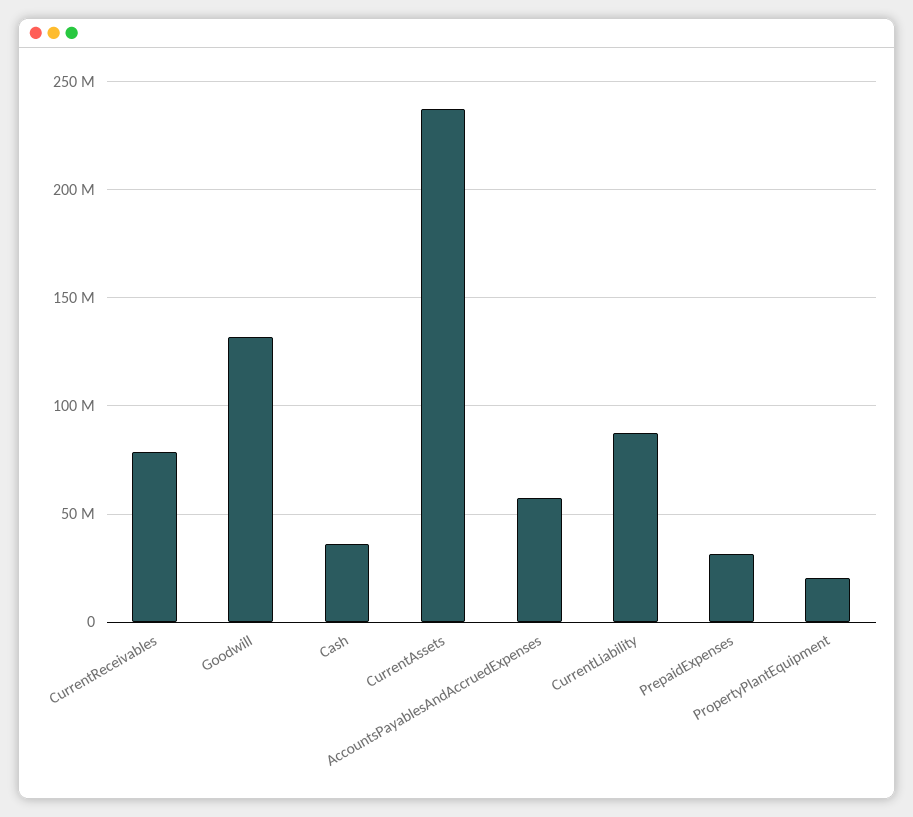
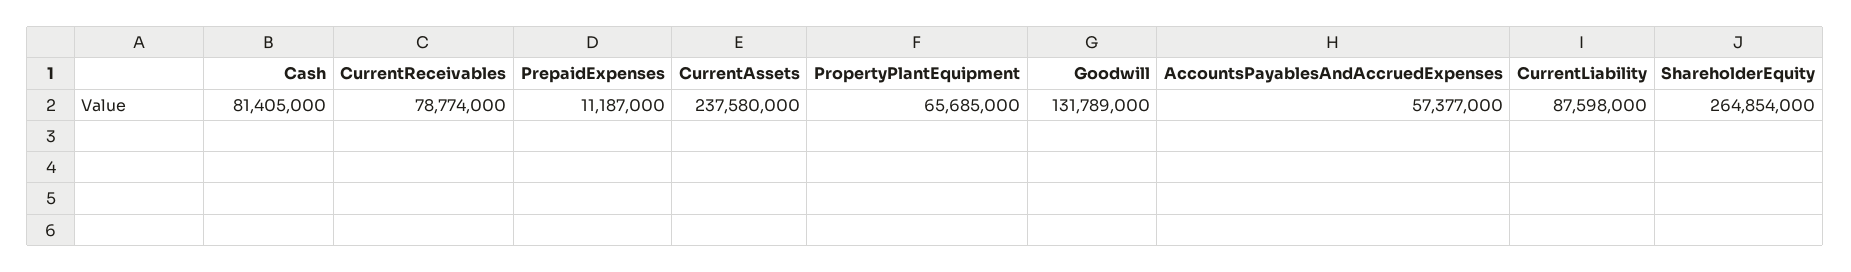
Cash: 35000000 -> 81405000
PrepaidExpenses: 30000000 -> 11187000
PropertyPlantEquipment: 20000000 -> 65685000
ShareholderEquity: none -> 264854000

